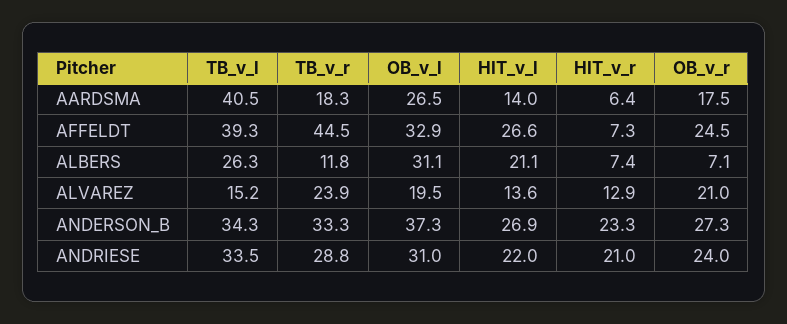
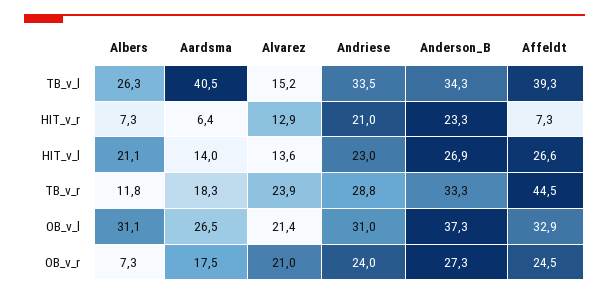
HIT_v_r, ALBERS: 7.4 -> 7.3
OB_v_r, ALBERS: 7.1 -> 7.3
OB_v_l, ALVAREZ: 19.5 -> 21.4
HIT_v_l, ANDRIESE: 22 -> 23

